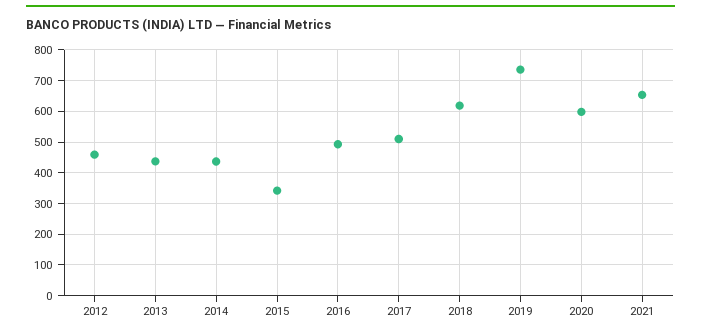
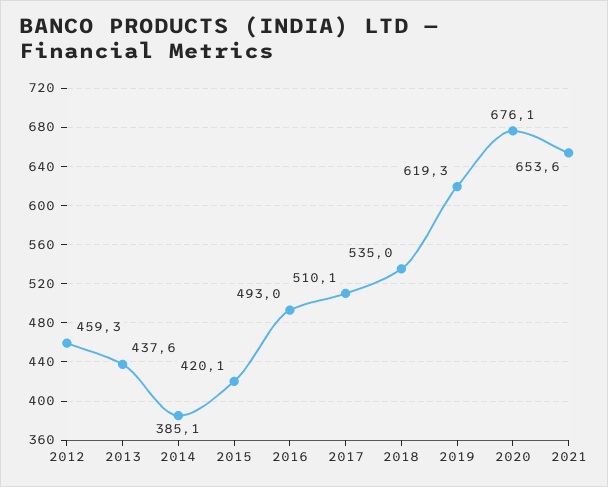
2014: 440 -> 385.1
2015: 340 -> 420.1
2018: 620 -> 535
2019: 740 -> 619.3
2020: 600 -> 676.1

